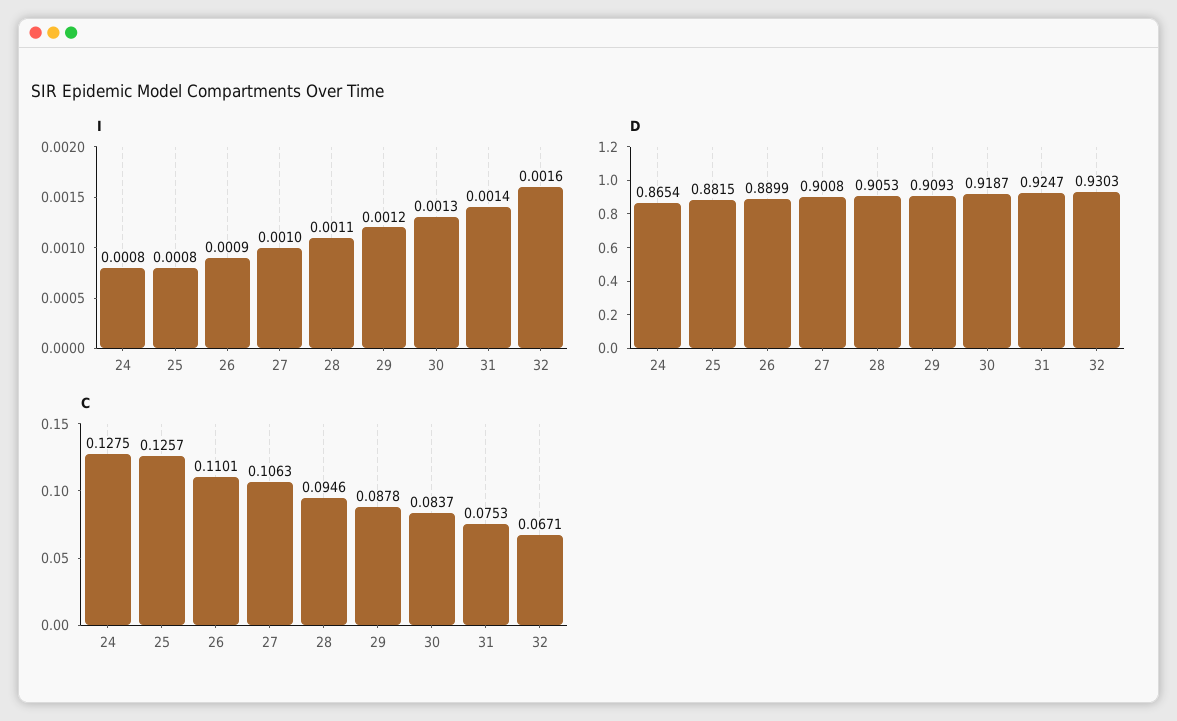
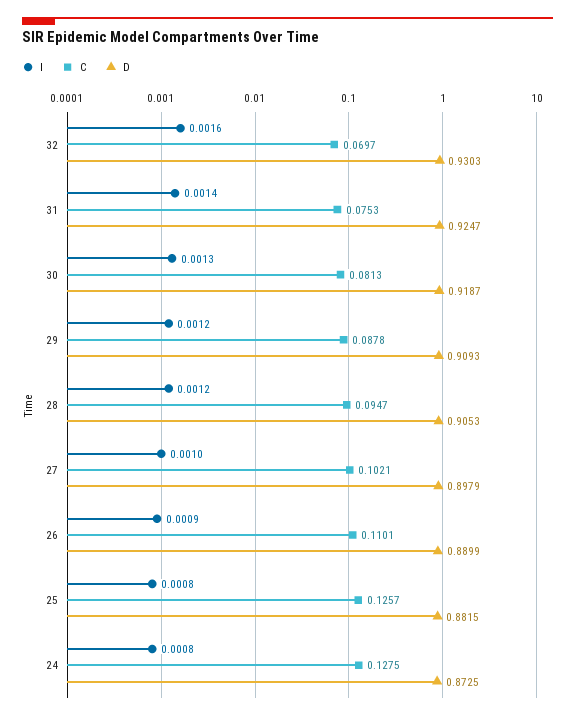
I, 28: 0.0011 -> 0.0012
D, 24: 0.8654 -> 0.8725
D, 27: 0.9008 -> 0.8979
C, 27: 0.1063 -> 0.1021
C, 28: 0.0946 -> 0.0947
C, 30: 0.0837 -> 0.0813
C, 32: 0.0671 -> 0.0697

